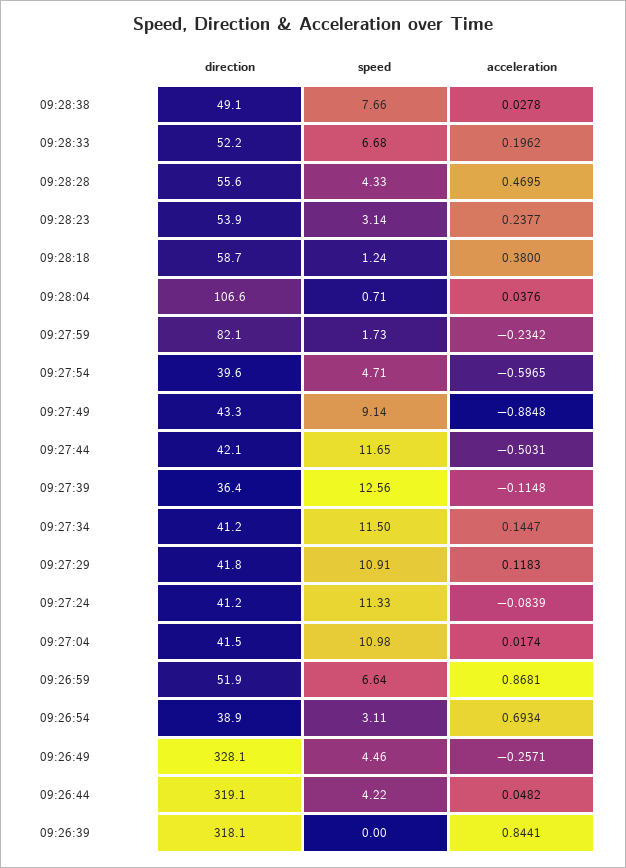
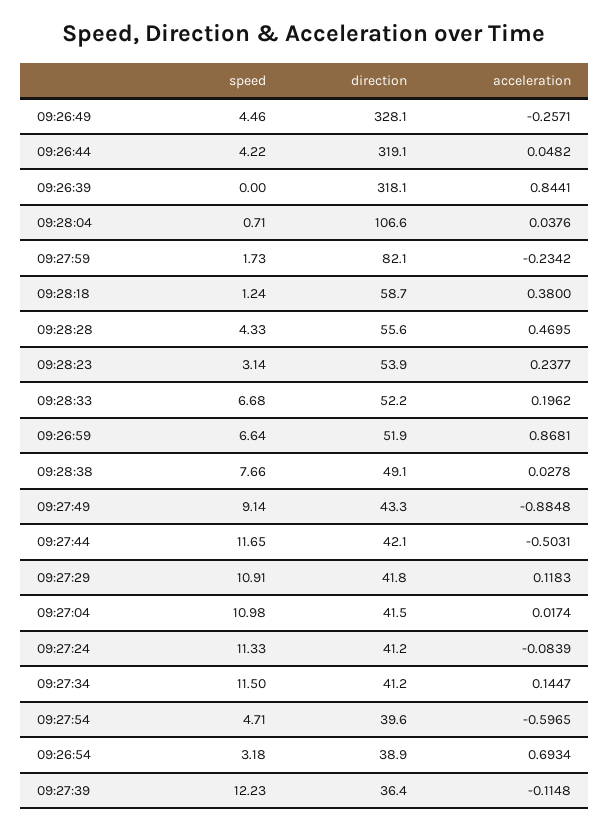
speed, 09:27:39: 12.56 -> 12.23
speed, 09:26:54: 3.11 -> 3.18

